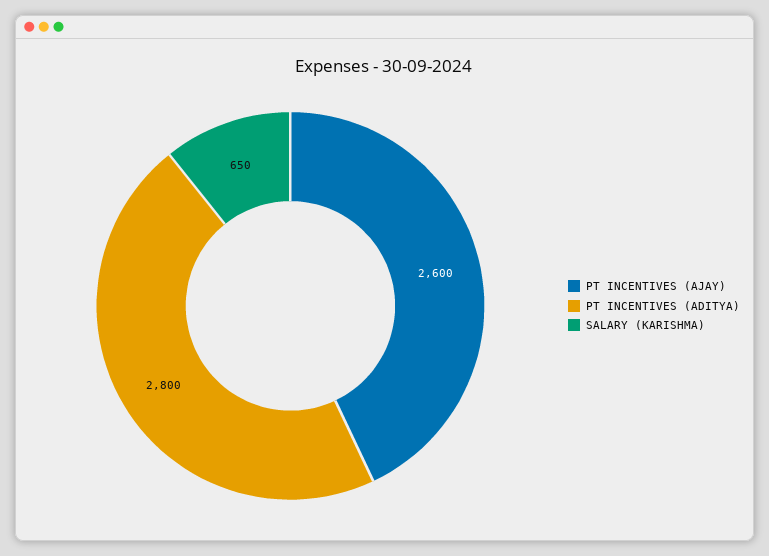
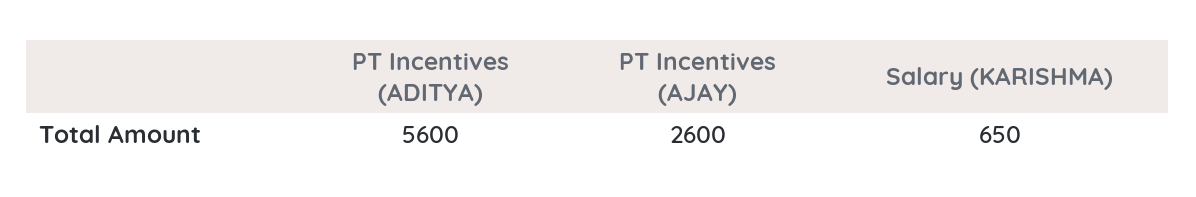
PT INCENTIVES (ADITYA): 2800 -> 5600

